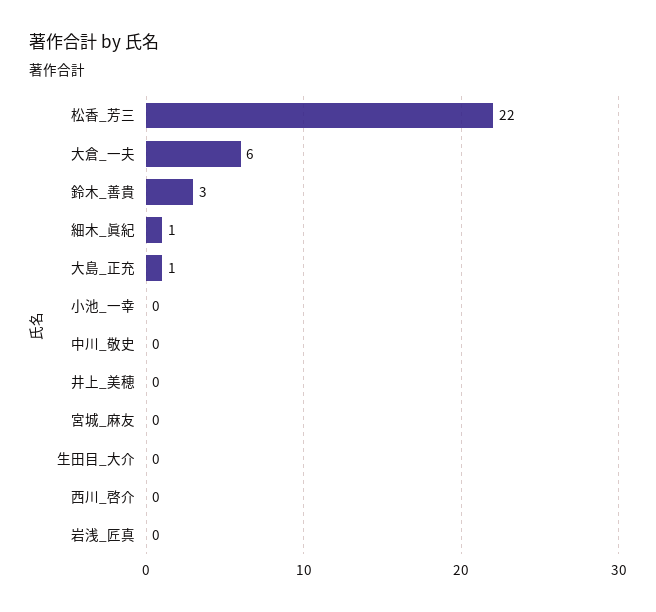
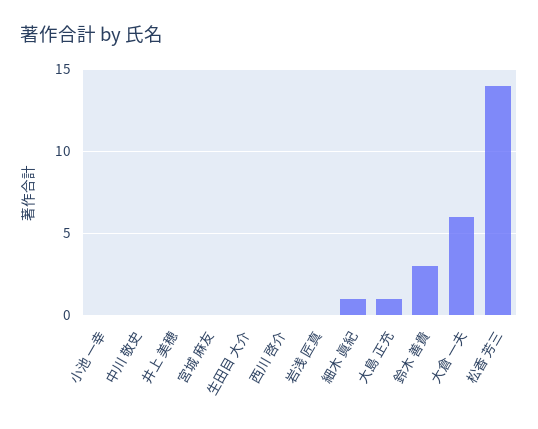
松香_芳三: 22 -> 14

